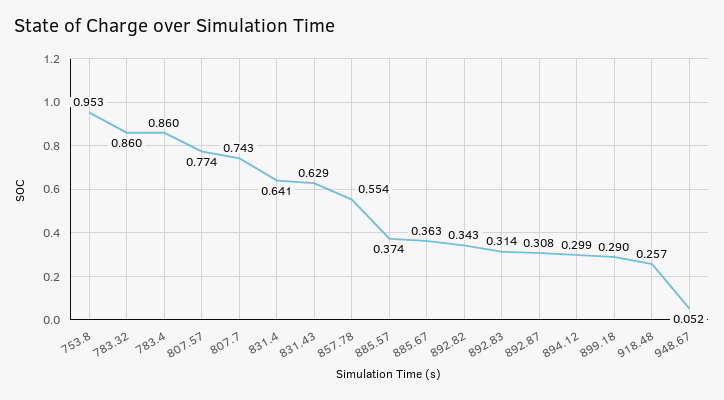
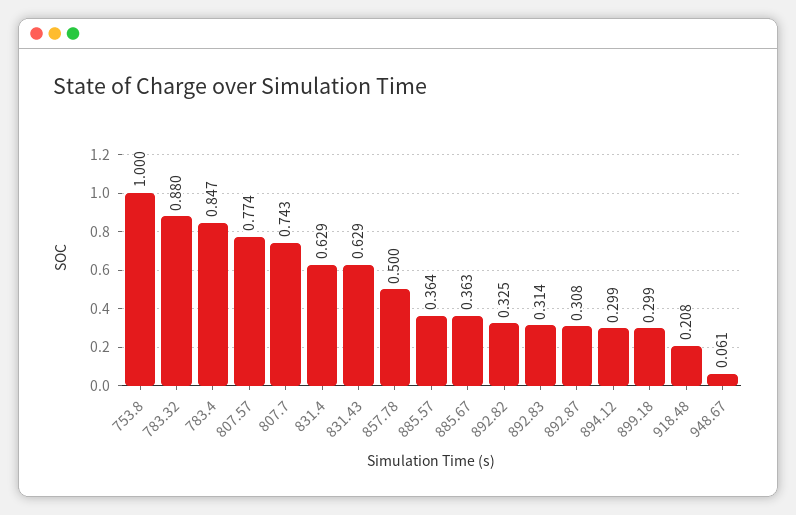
753.8: 0.953 -> 1
783.32: 0.86 -> 0.88
783.4: 0.86 -> 0.847
831.4: 0.641 -> 0.629
857.78: 0.554 -> 0.5
885.57: 0.374 -> 0.364
892.82: 0.343 -> 0.325
899.18: 0.29 -> 0.299
918.48: 0.257 -> 0.208
948.67: 0.052 -> 0.061

